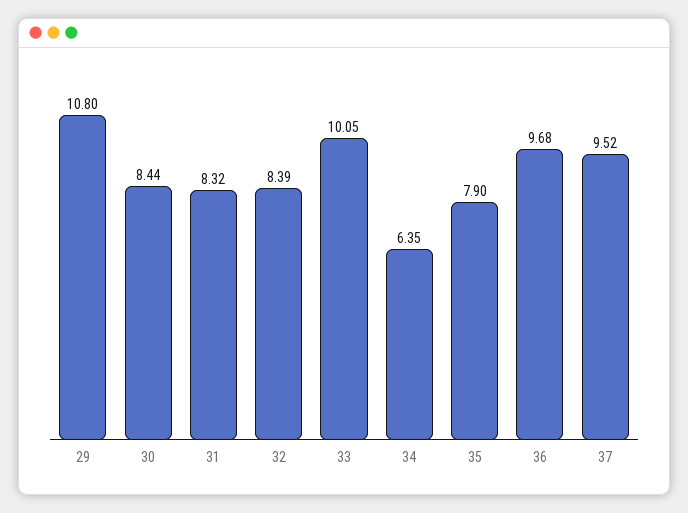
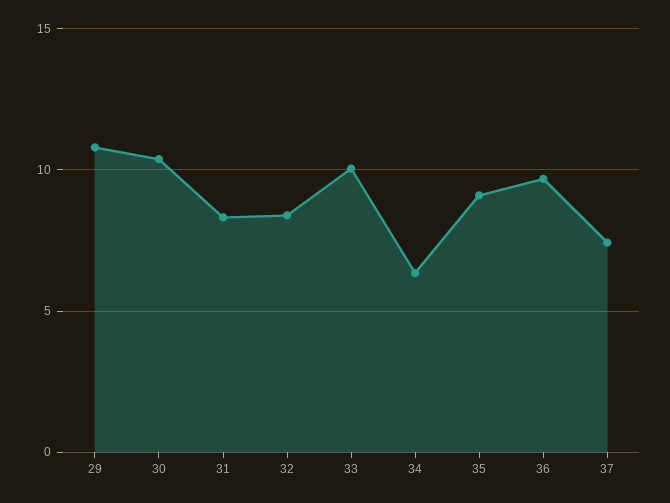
30: 8.44 -> 10.5
35: 7.9 -> 9
37: 9.52 -> 7.5

